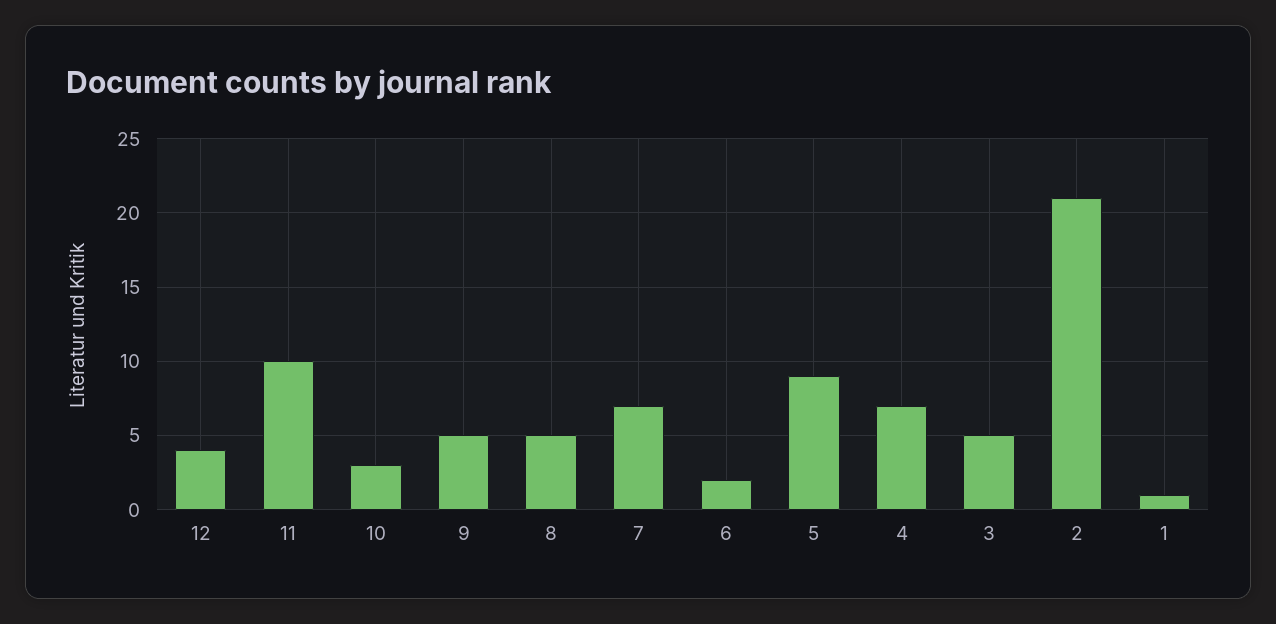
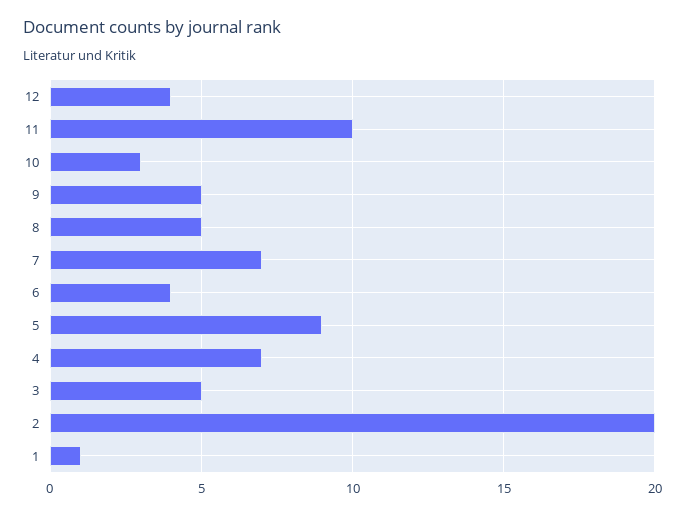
6: 2 -> 4
2: 21 -> 20

